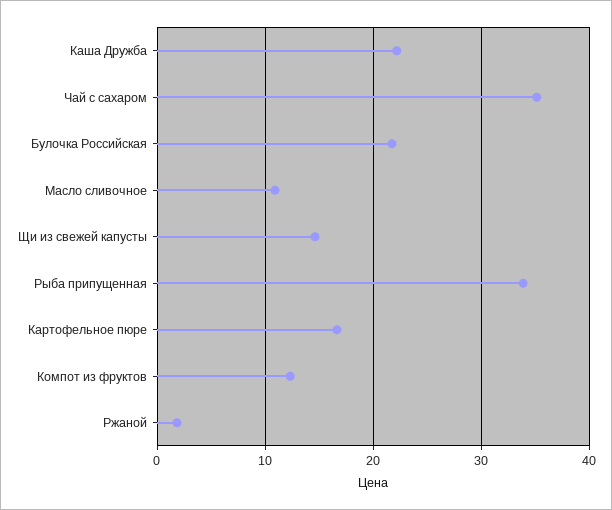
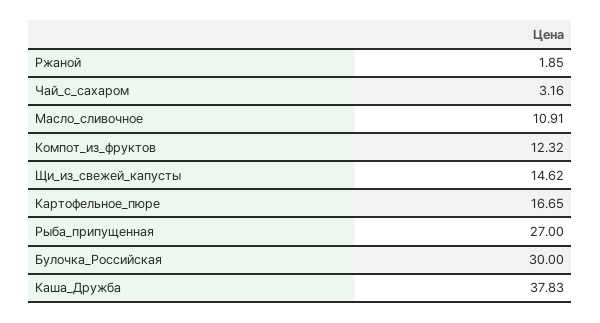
Каша Дружба: 22 -> 37.83
Чай с сахаром: 35 -> 3.16
Булочка Российская: 22 -> 30
Рыба припущенная: 34 -> 27

